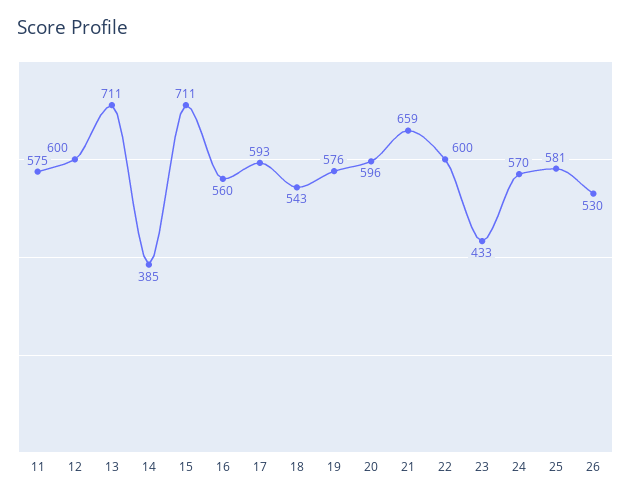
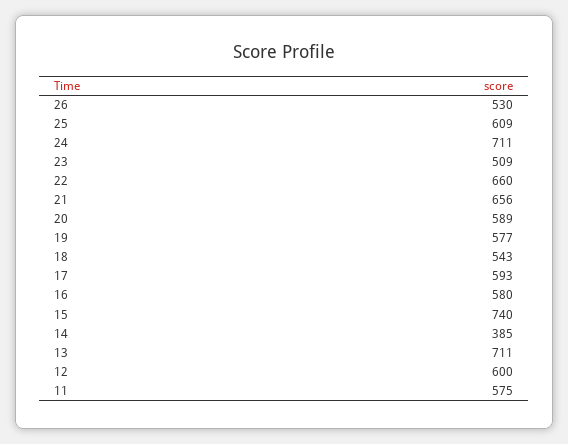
15: 711 -> 740
16: 560 -> 580
19: 576 -> 577
20: 596 -> 589
21: 659 -> 656
22: 600 -> 660
23: 433 -> 509
24: 570 -> 711
25: 581 -> 609

